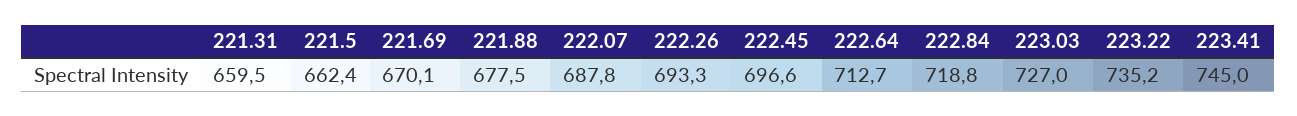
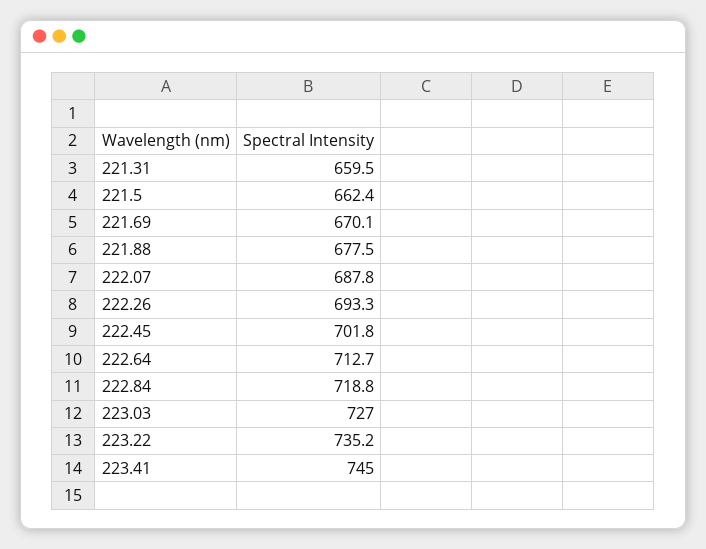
222.45: 696.6 -> 701.8

